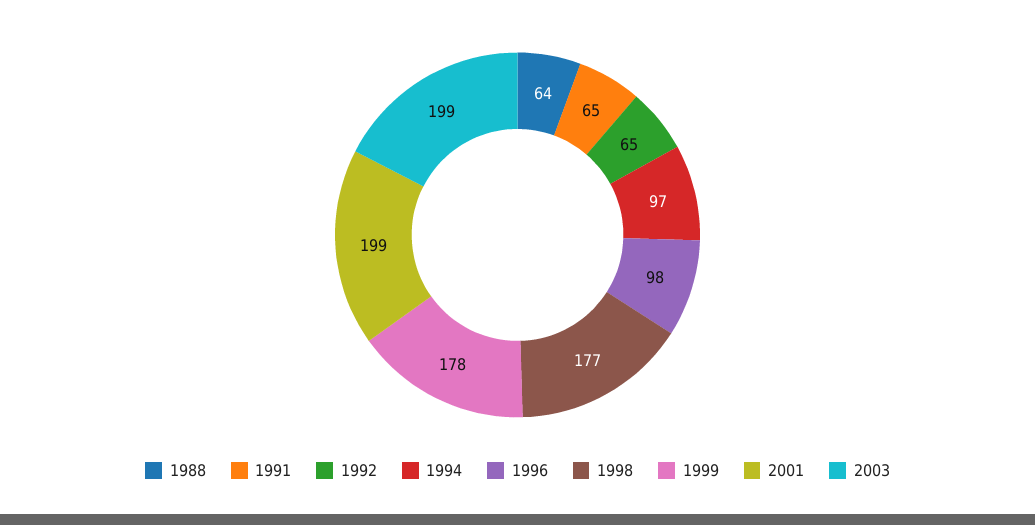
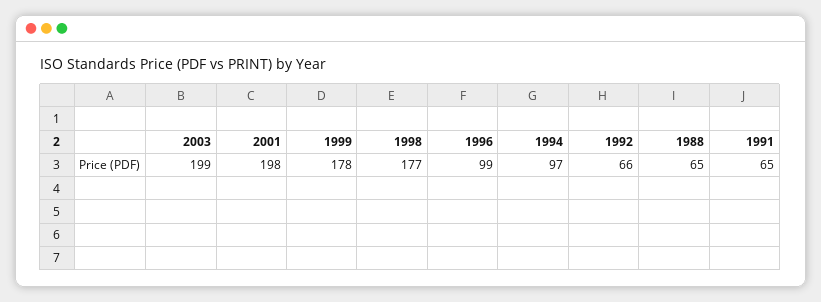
1988: 64 -> 65
1992: 65 -> 66
1996: 98 -> 99
2001: 199 -> 198

